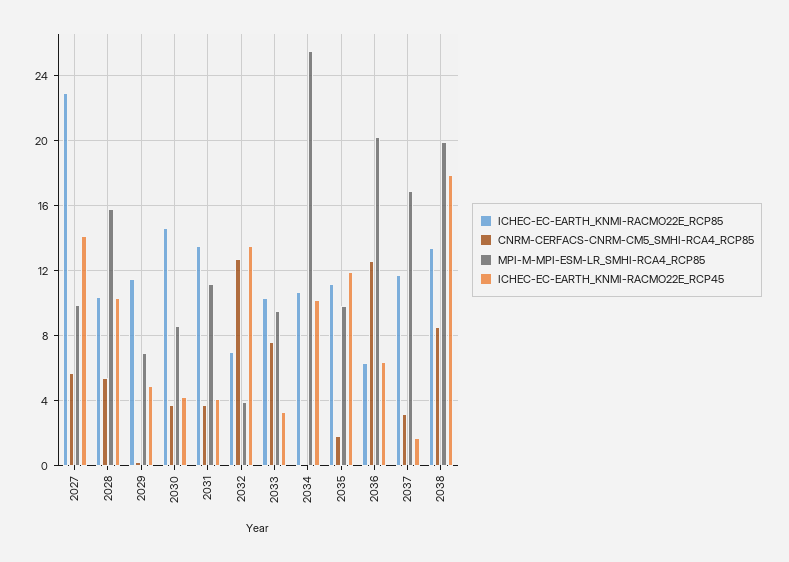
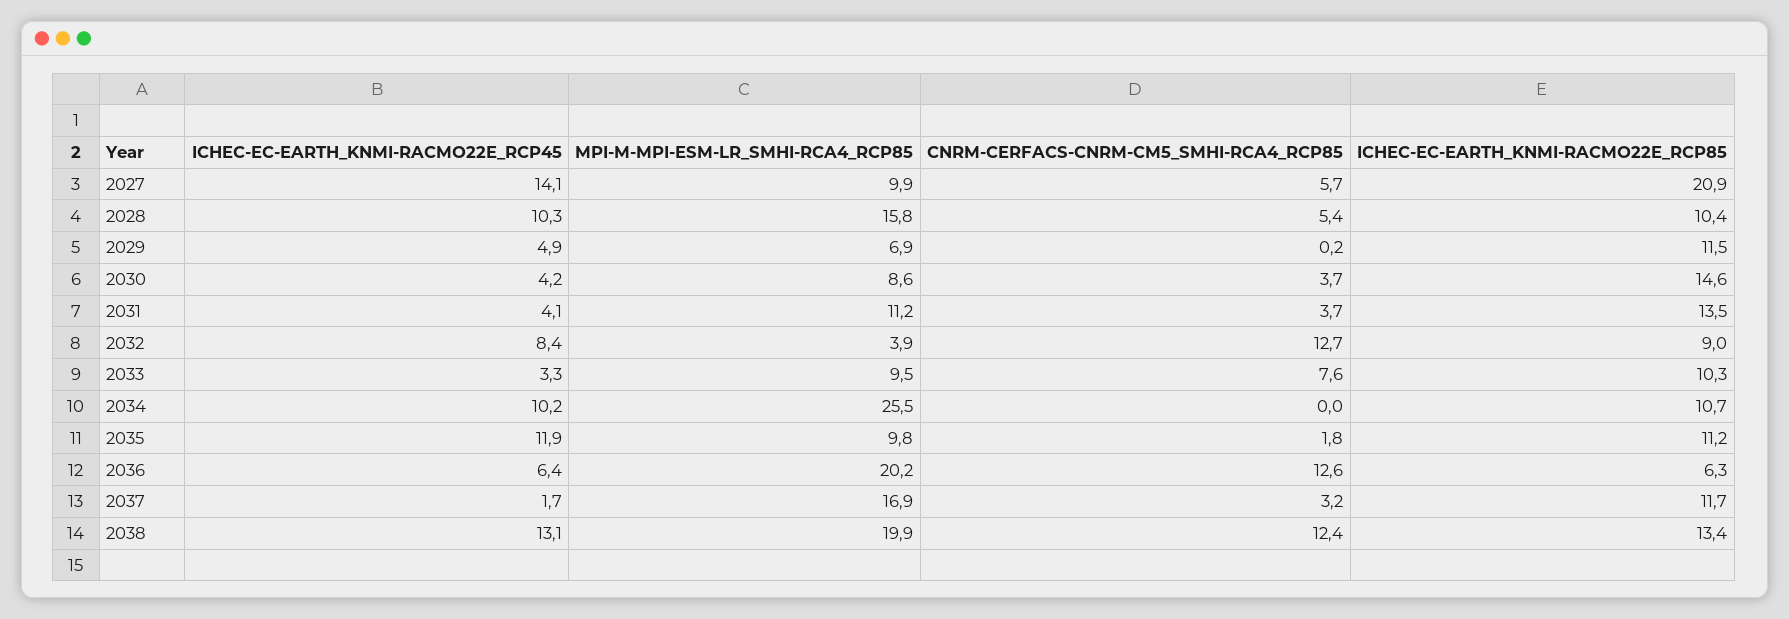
ICHEC-EC-EARTH_KNMI-RACMO22E_RCP85, 2027: 23 -> 20.9
ICHEC-EC-EARTH_KNMI-RACMO22E_RCP85, 2032: 7 -> 9
ICHEC-EC-EARTH_KNMI-RACMO22E_RCP45, 2032: 13.5 -> 8.4
CNRM-CERFACS-CNRM-CM5_SMHI-RCA4_RCP85, 2038: 8.5 -> 12.4
ICHEC-EC-EARTH_KNMI-RACMO22E_RCP45, 2038: 18 -> 13.1

